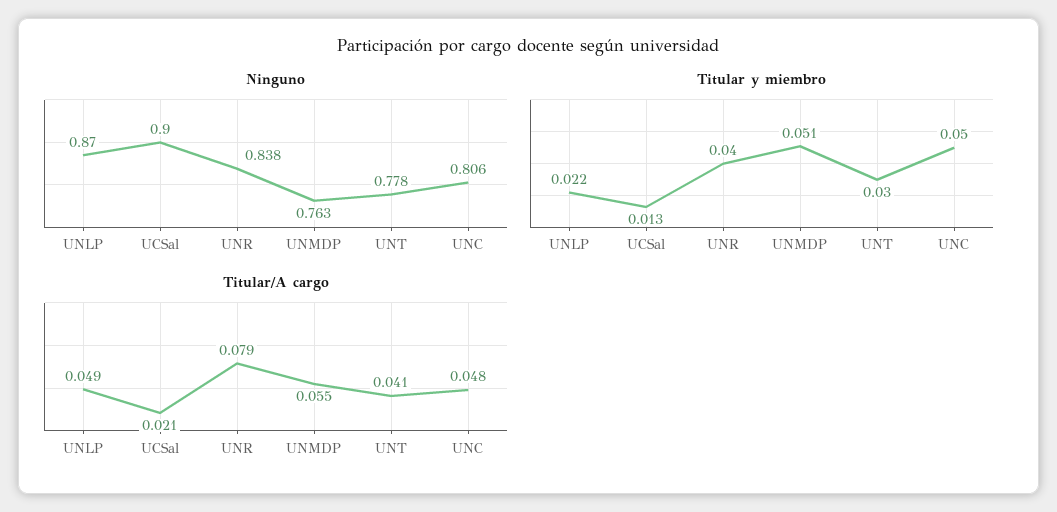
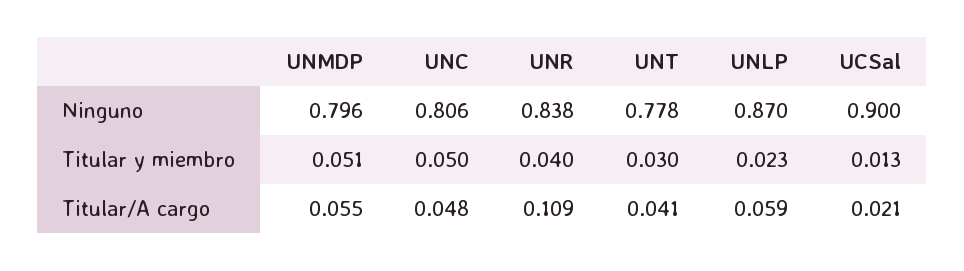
Ninguno, UNMDP: 0.763 -> 0.796
Titular y miembro, UNLP: 0.022 -> 0.023
Titular/A cargo, UNLP: 0.049 -> 0.059
Titular/A cargo, UNR: 0.079 -> 0.109

